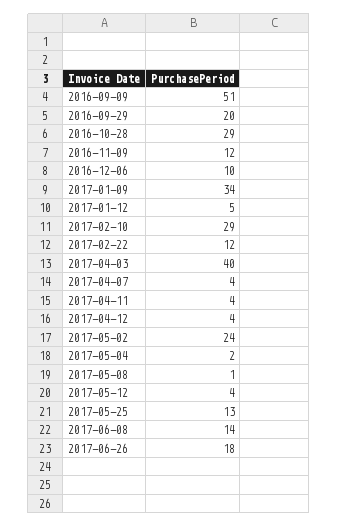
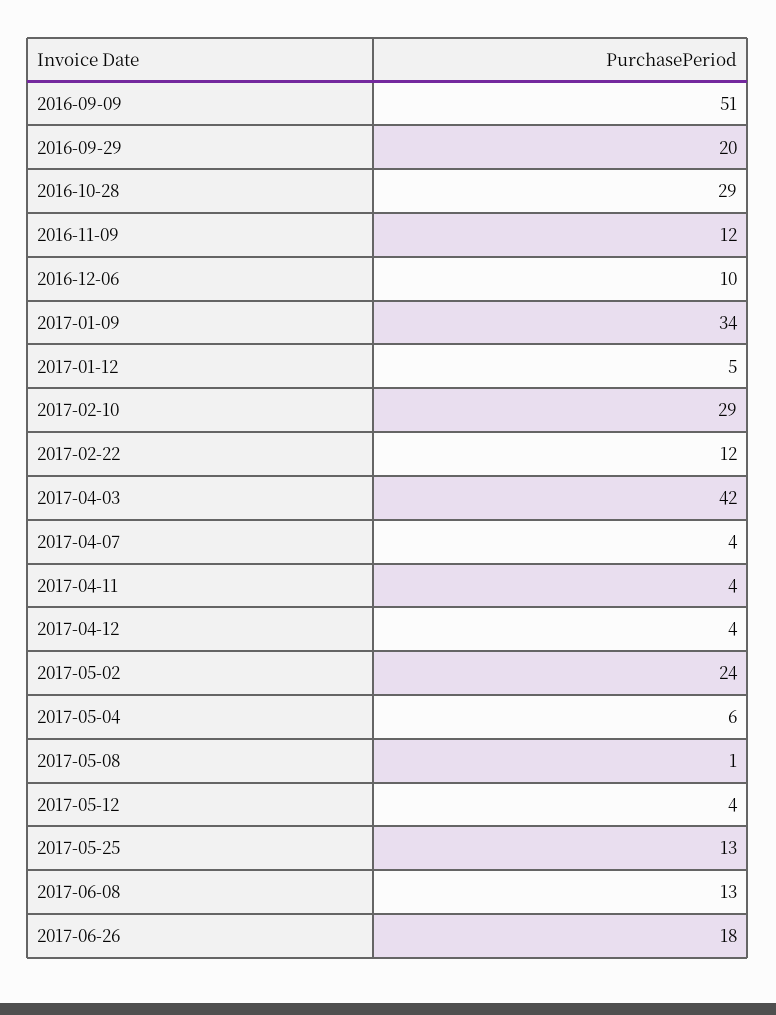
2017-04-03: 40 -> 42
2017-05-04: 2 -> 6
2017-06-08: 14 -> 13

